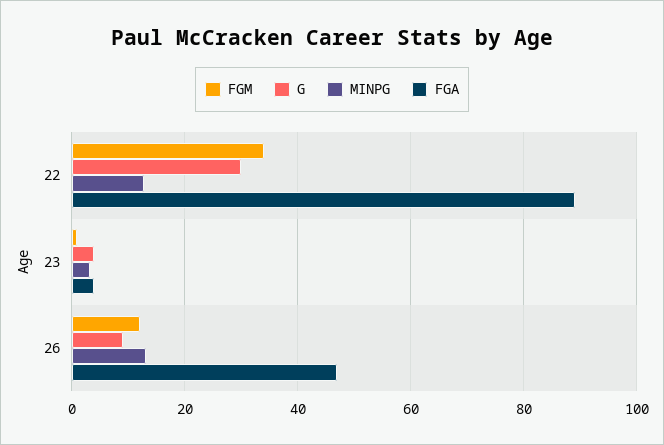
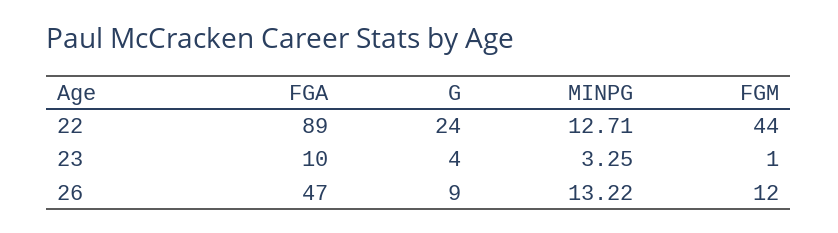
FGM, 22: 34 -> 44
G, 22: 30 -> 24
FGA, 23: 4 -> 10

